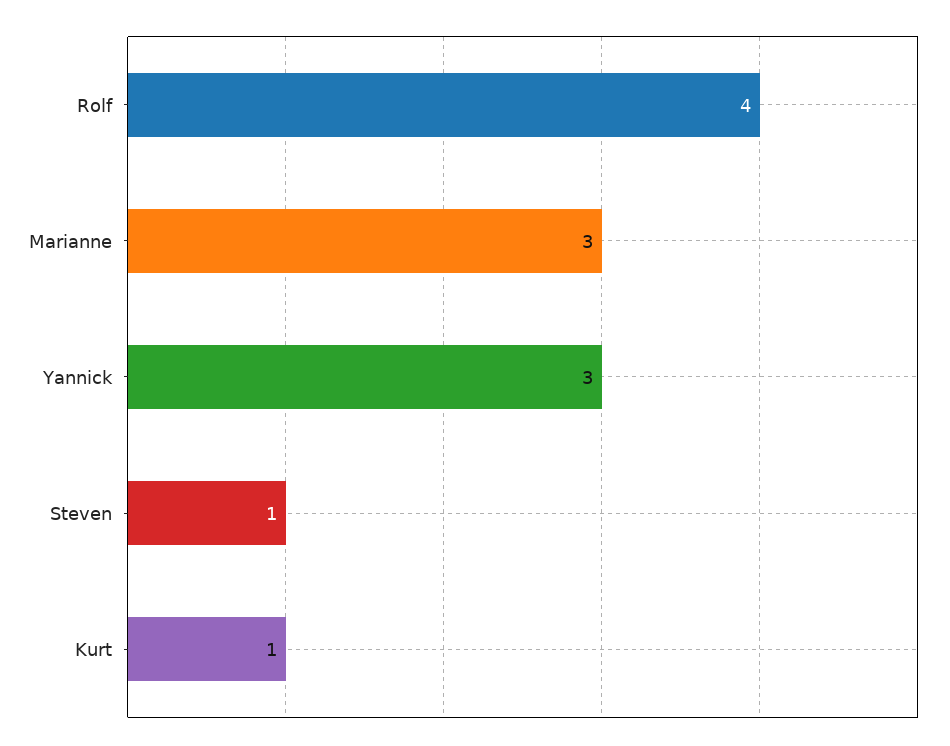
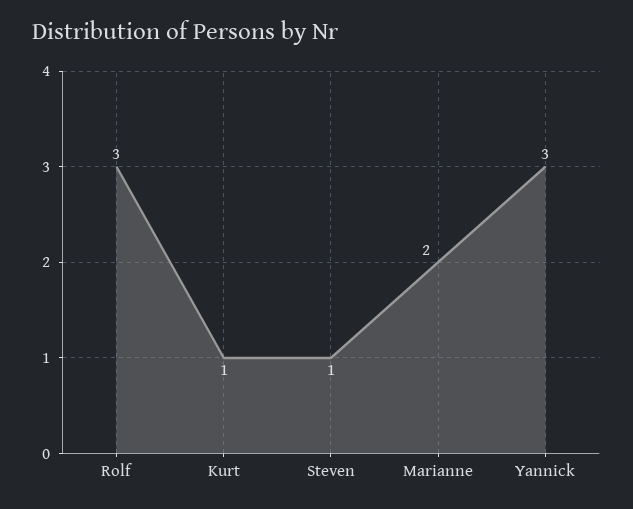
Rolf: 4 -> 3
Marianne: 3 -> 2

